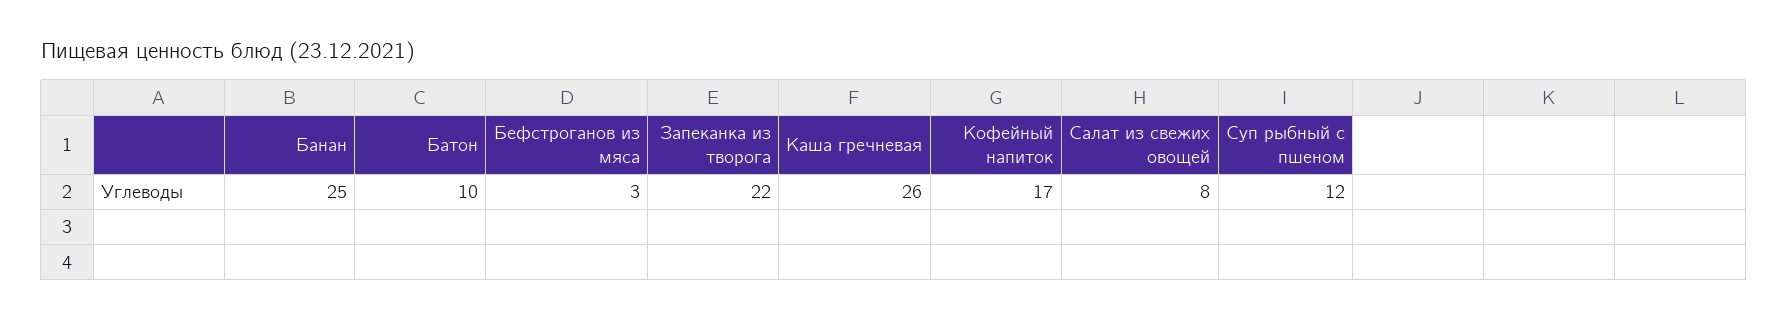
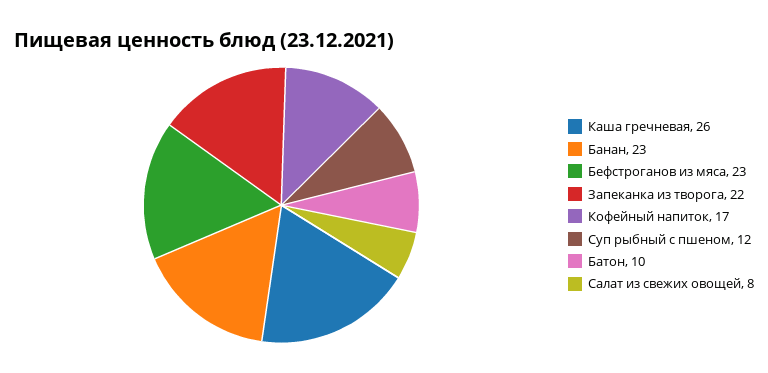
Банан: 25 -> 23
Бефстроганов из мяса: 3 -> 23

